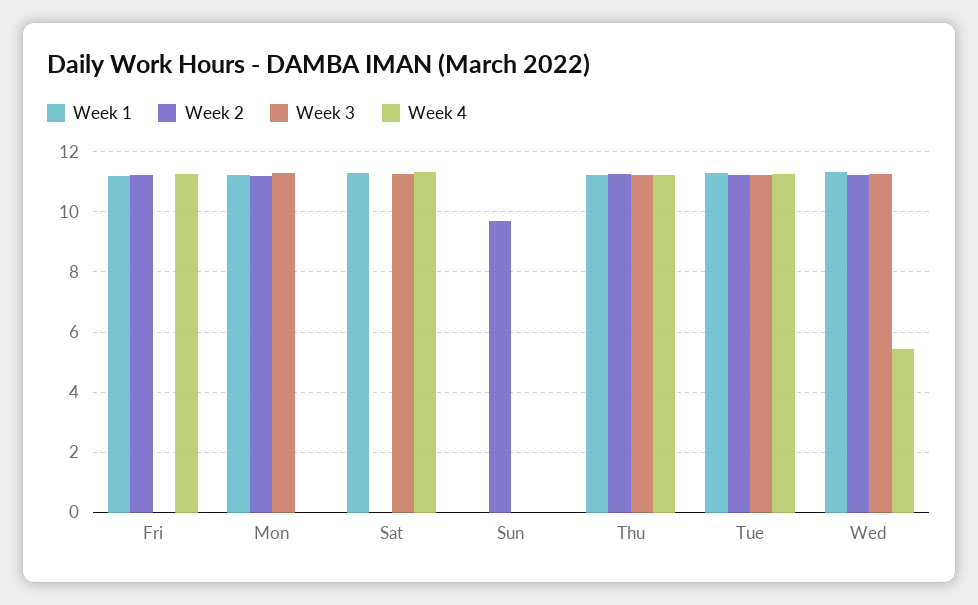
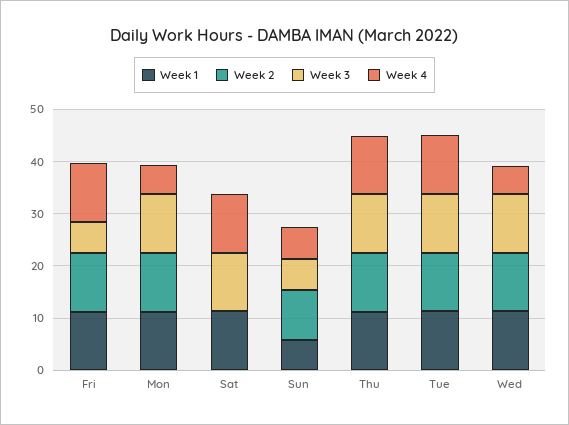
Week 3, Fri: 0 -> 6
Week 4, Mon: 0 -> 6
Week 1, Sun: 0 -> 6
Week 3, Sun: 0 -> 6
Week 4, Sun: 0 -> 6

